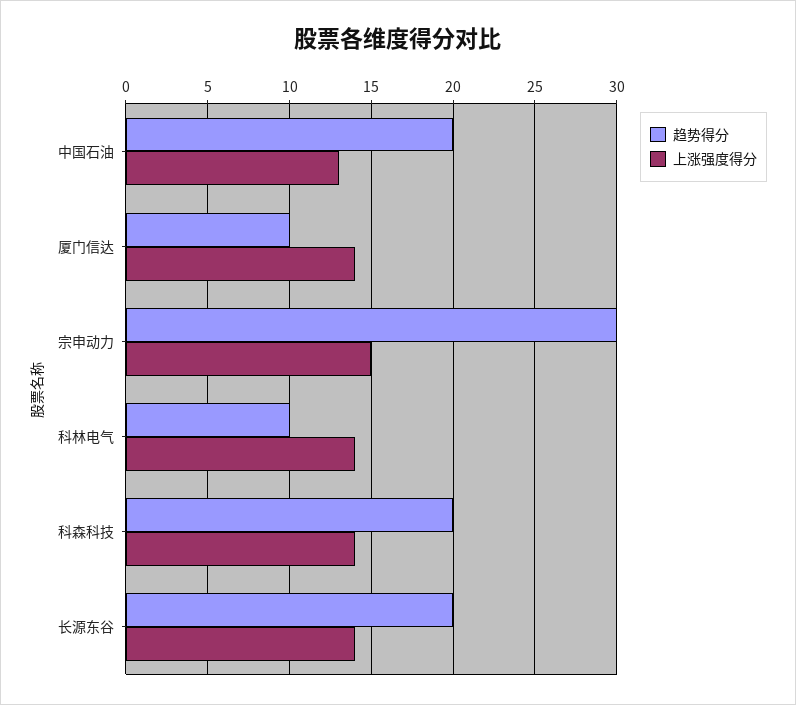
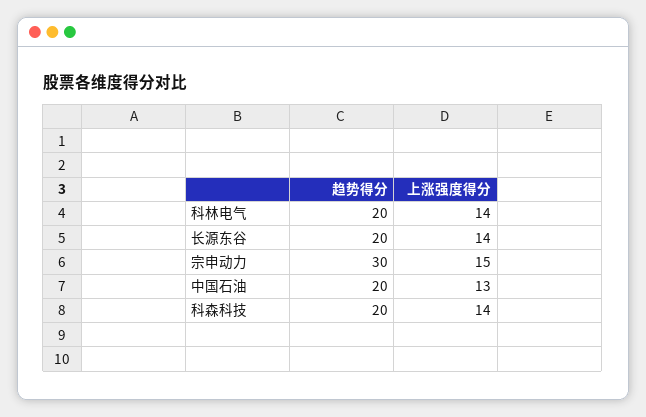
趋势得分, 厦门信达: 10 -> none
上涨强度得分, 厦门信达: 14 -> none
趋势得分, 科林电气: 10 -> 20

